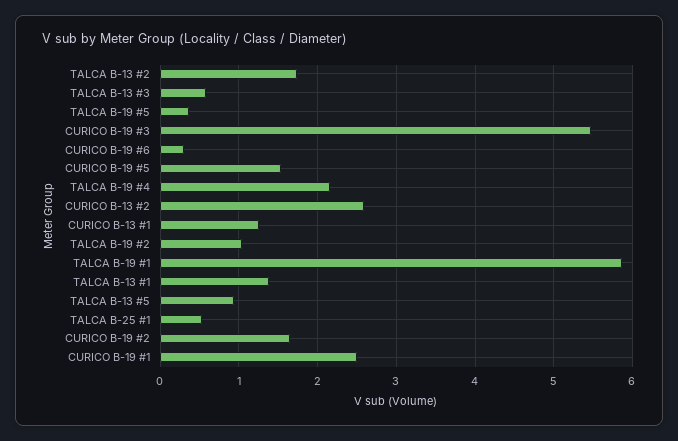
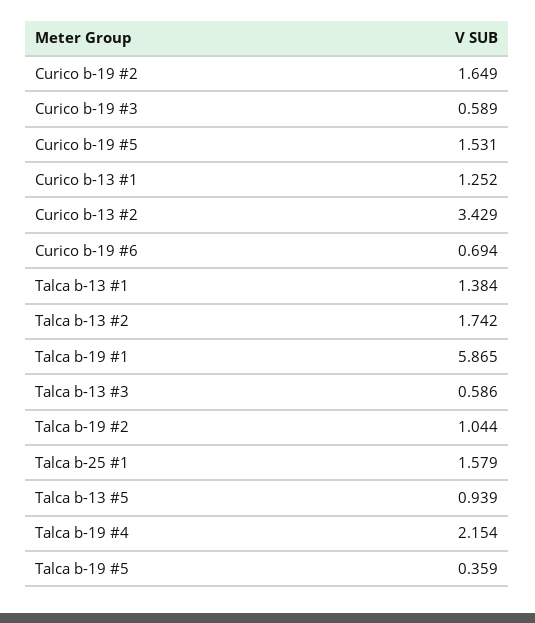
CURICO B-19 #3: 5.5 -> 0.589
CURICO B-19 #6: 0.3 -> 0.694
CURICO B-13 #2: 2.6 -> 3.429
TALCA B-25 #1: 0.5 -> 1.579
CURICO B-19 #1: 2.5 -> none

